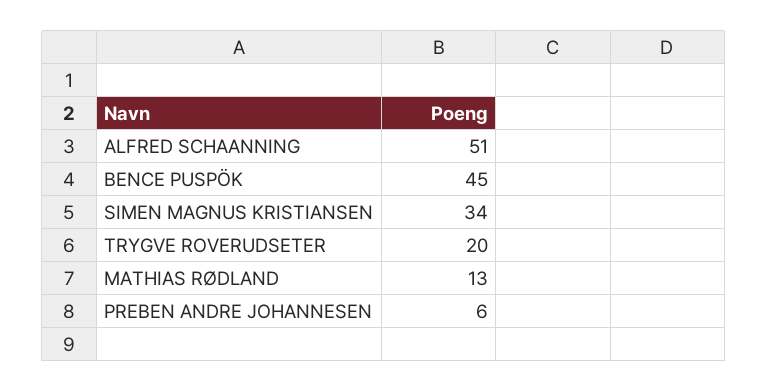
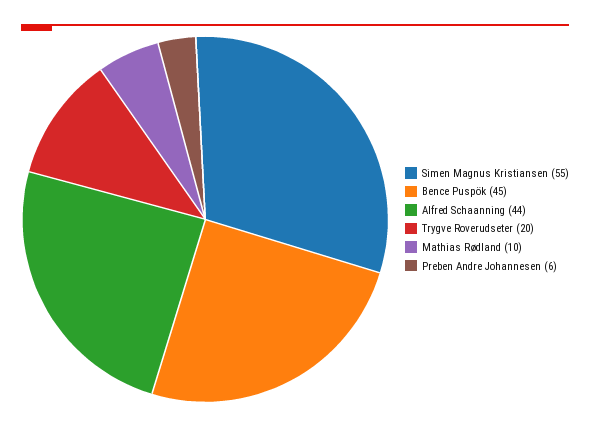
ALFRED SCHAANNING: 51 -> 44
SIMEN MAGNUS KRISTIANSEN: 34 -> 55
MATHIAS RØDLAND: 13 -> 10

